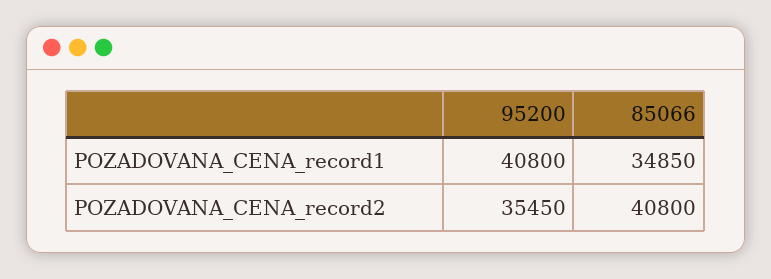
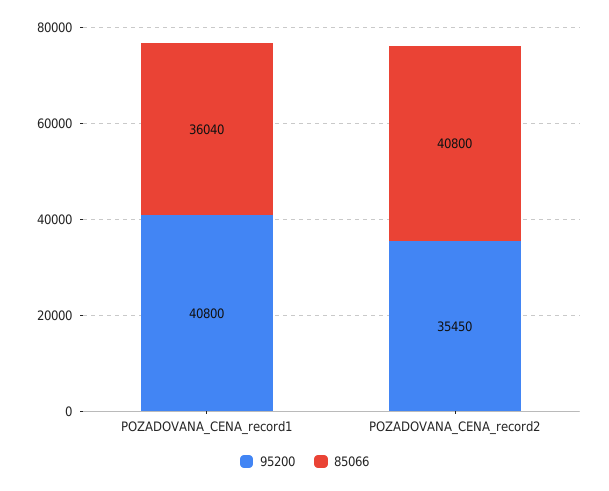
85066, POZADOVANA_CENA_record1: 34850 -> 36040

